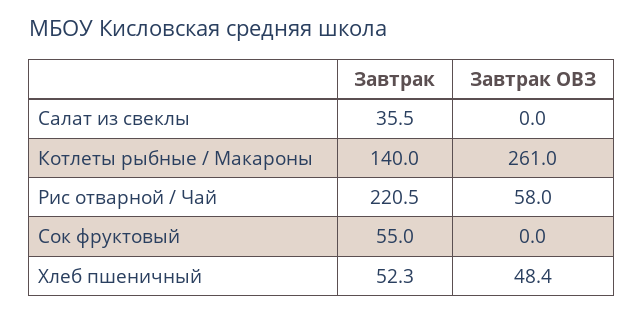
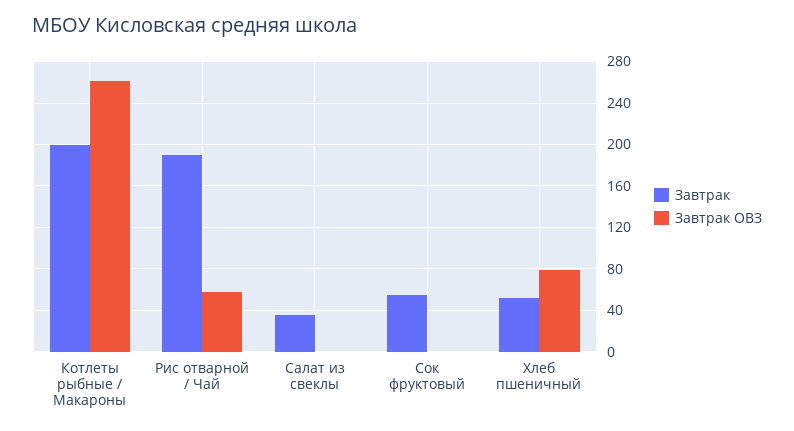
Завтрак, Котлеты рыбные / Макароны: 140 -> 200
Завтрак, Рис отварной / Чай: 220.5 -> 190
Завтрак ОВЗ, Хлеб пшеничный: 48.4 -> 80

